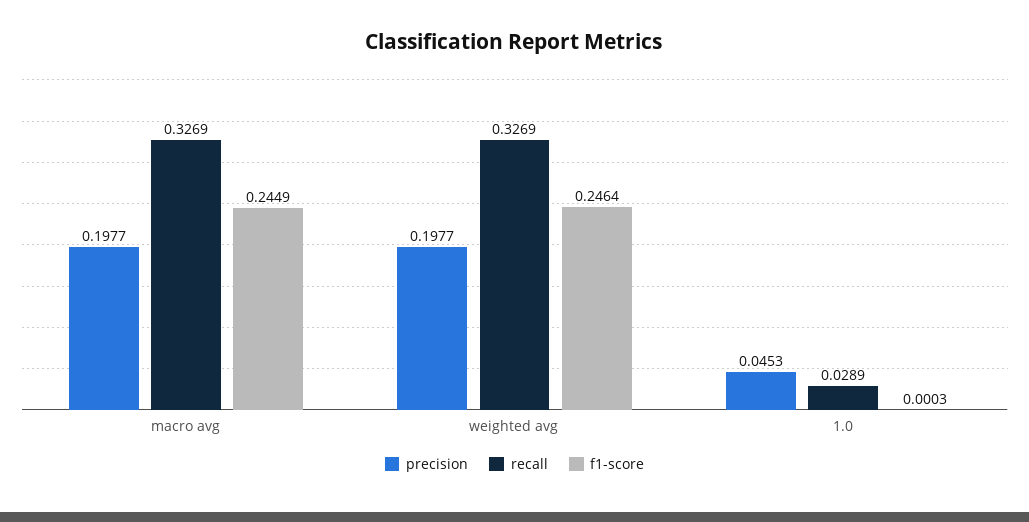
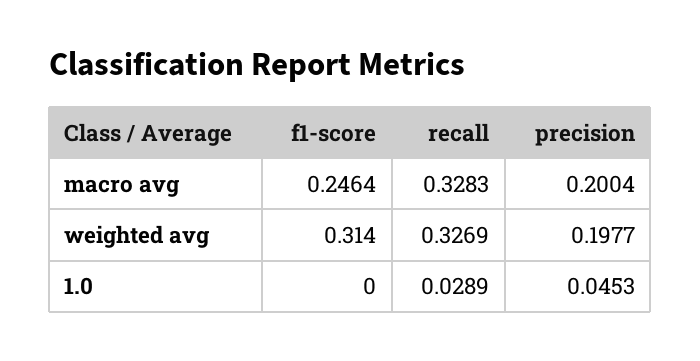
precision, macro avg: 0.1977 -> 0.2004
recall, macro avg: 0.3269 -> 0.3283
f1-score, macro avg: 0.2449 -> 0.2464
f1-score, weighted avg: 0.2464 -> 0.314
f1-score, 1.0: 0.0003 -> 0

